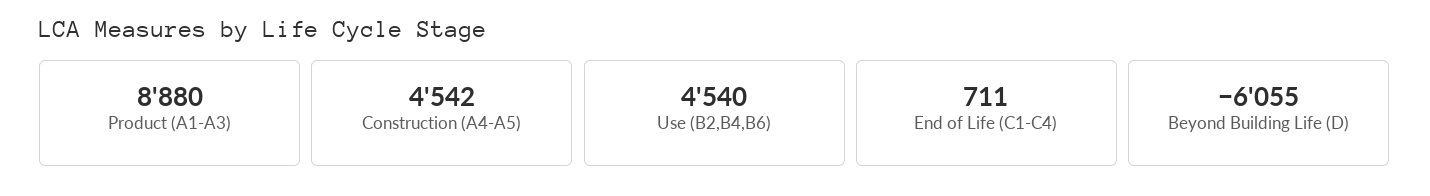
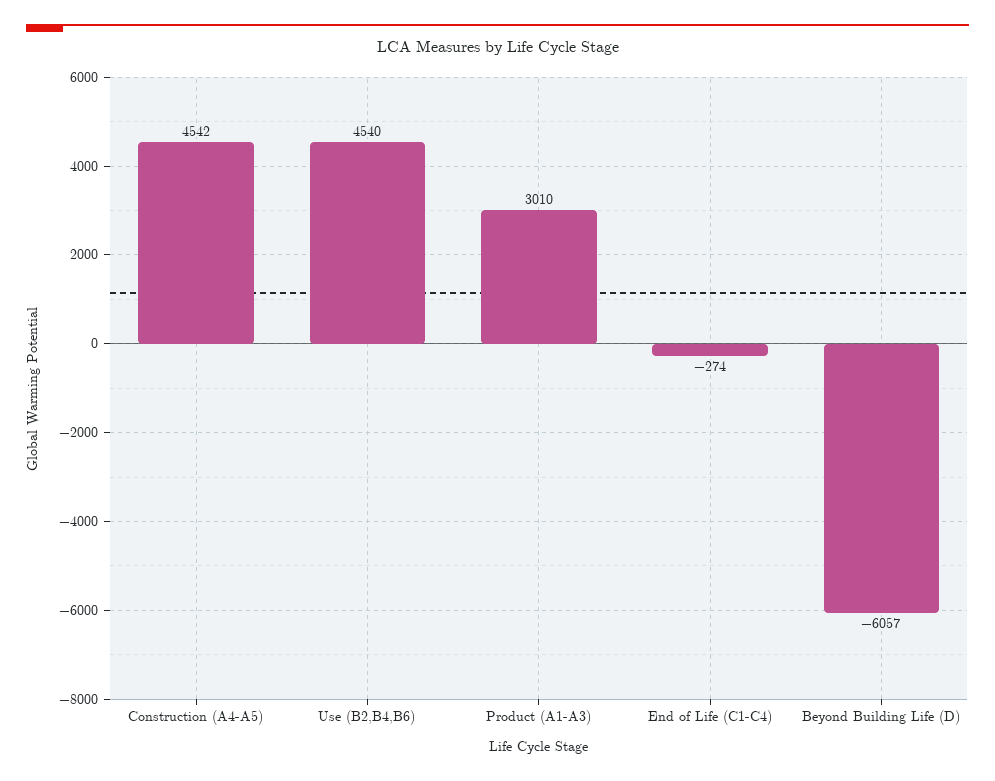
Product (A1-A3): 8880 -> 3010
End of Life (C1-C4): 711 -> -274
Beyond Building Life (D): -6055 -> -6057

